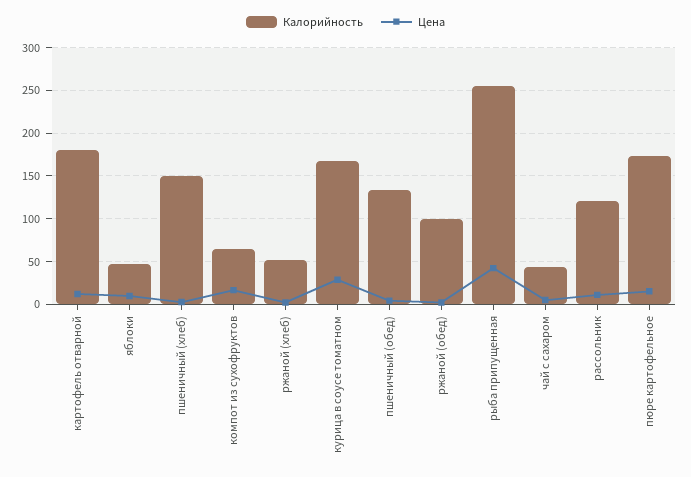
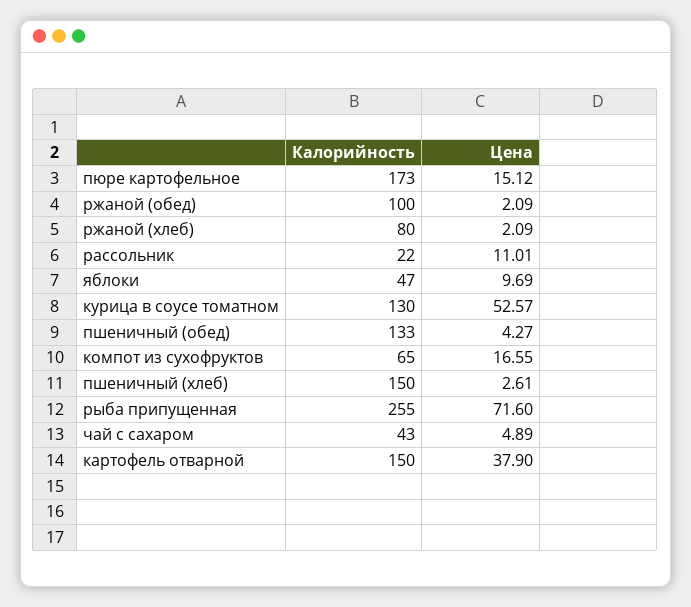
Калорийность, картофель отварной: 180 -> 150
Цена, картофель отварной: 10 -> 37.9
Калорийность, ржаной (хлеб): 50 -> 80
Калорийность, курица в соусе томатном: 170 -> 130
Цена, курица в соусе томатном: 30 -> 52.57
Цена, рыба припущенная: 40 -> 71.6
Калорийность, рассольник: 120 -> 22

